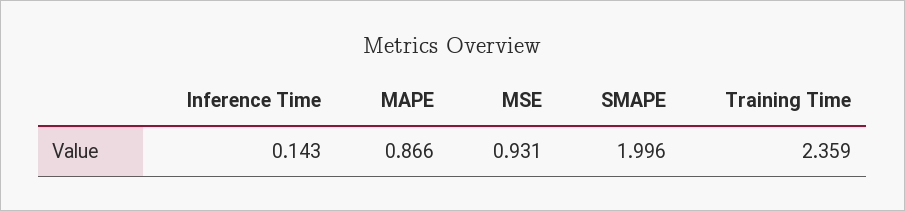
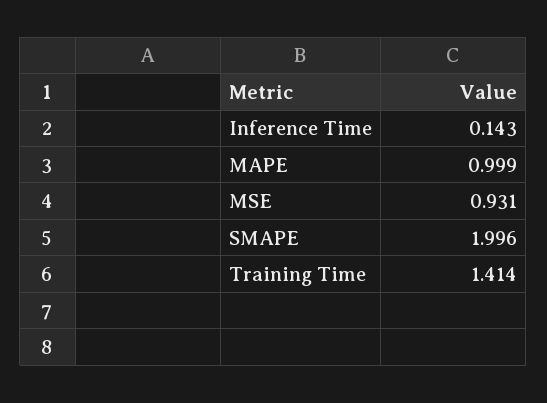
MAPE: 0.866 -> 0.999
Training Time: 2.359 -> 1.414

